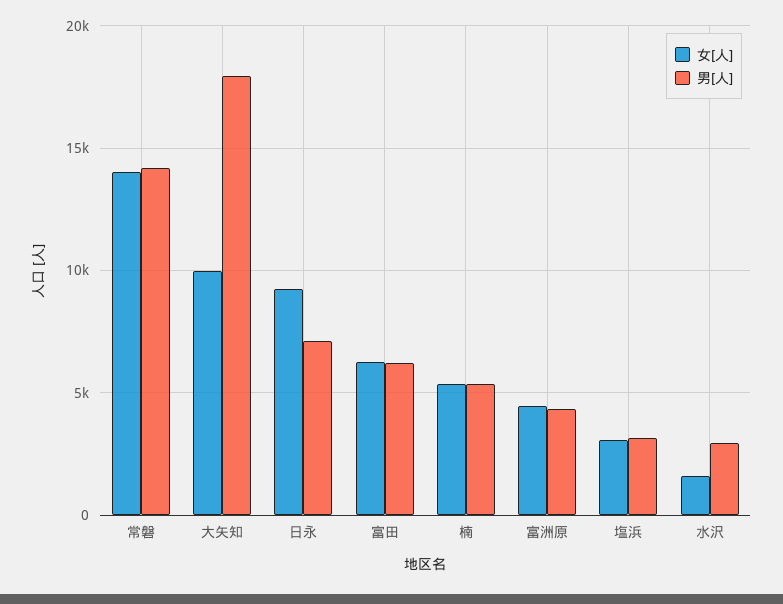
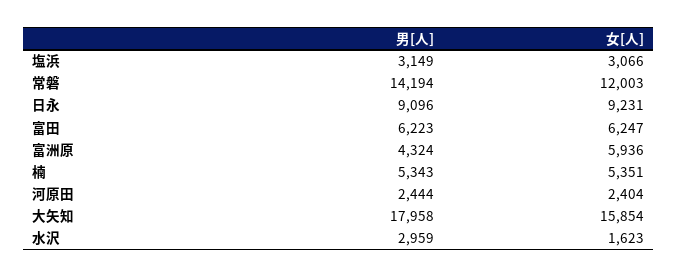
女[人], 常磐: 14000 -> 12003
女[人], 大矢知: 10000 -> 15854
男[人], 日永: 7000 -> 9096
女[人], 富洲原: 4500 -> 5936
男[人], 河原田: none -> 2444
女[人], 河原田: none -> 2404

